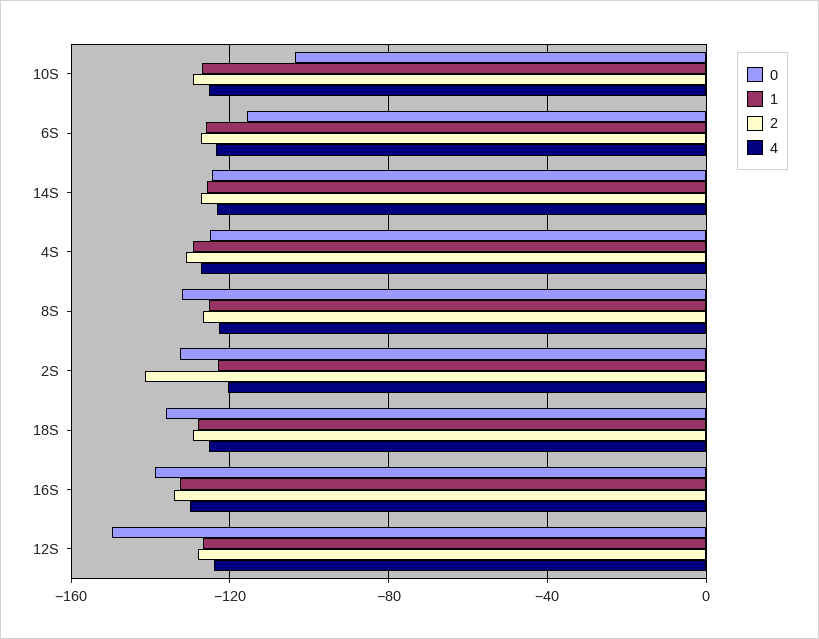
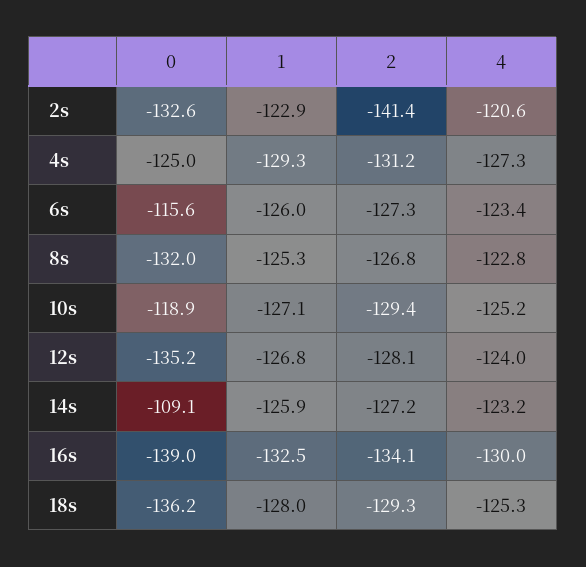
0, 10S: -105 -> -118.9
0, 14S: -125 -> -109.1
0, 12S: -150 -> -135.2

